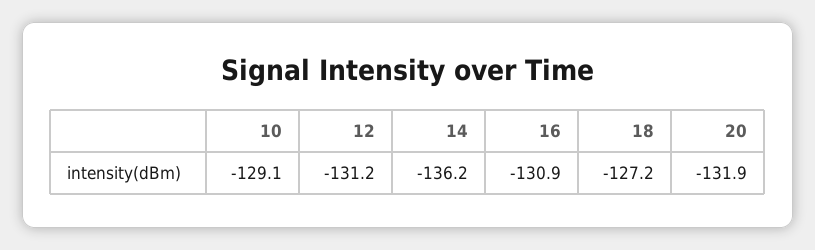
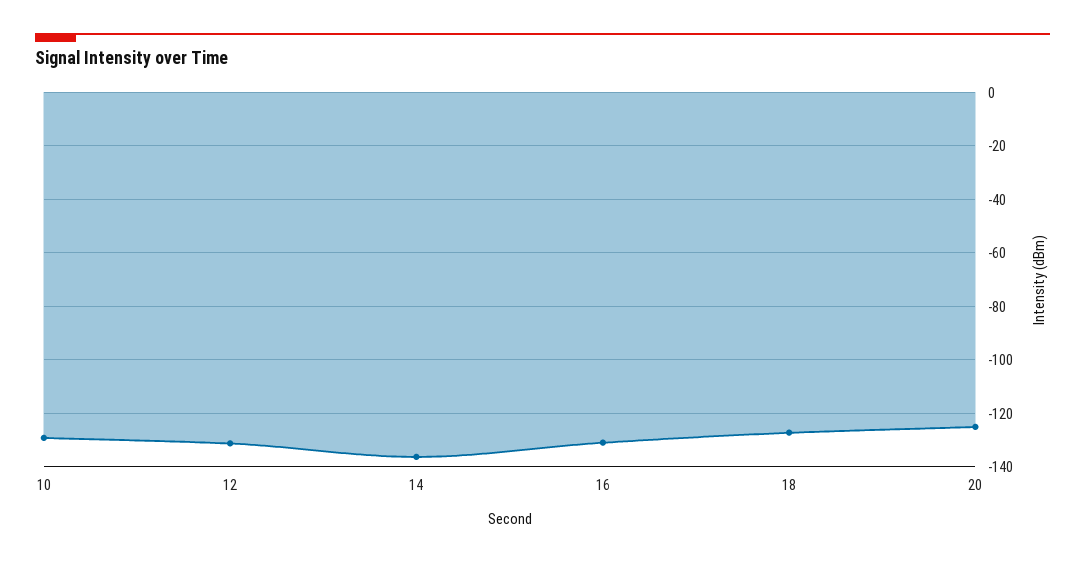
20: -131.9 -> -125

